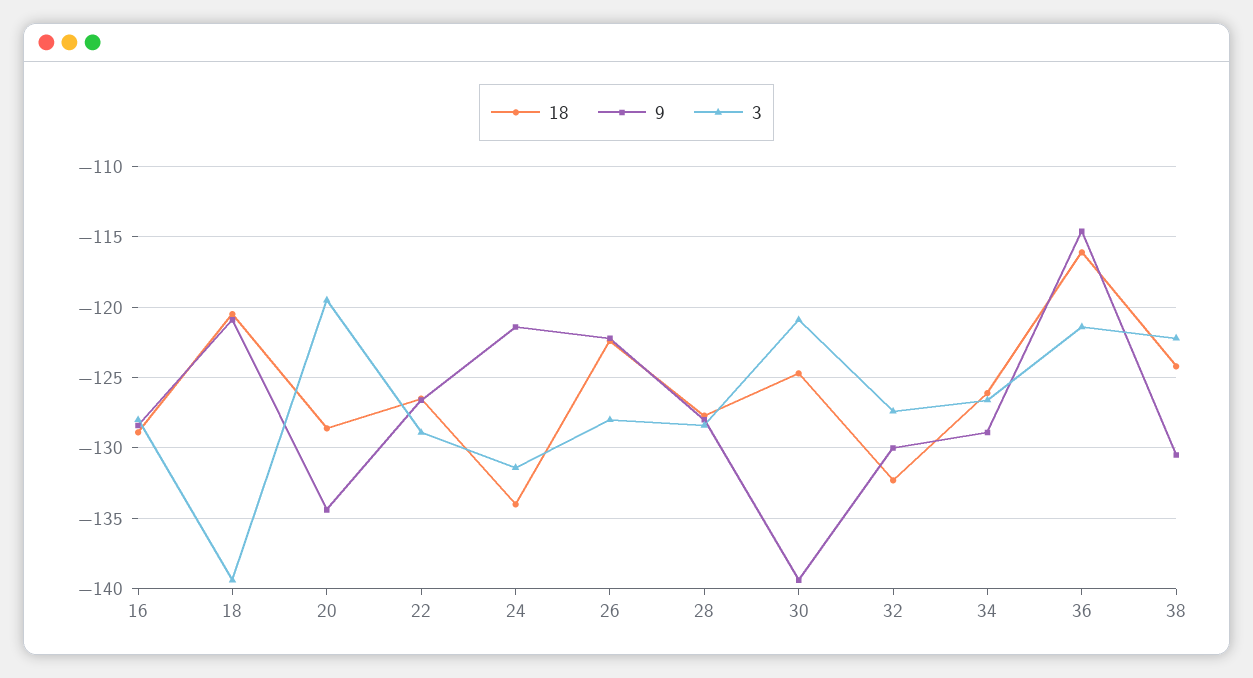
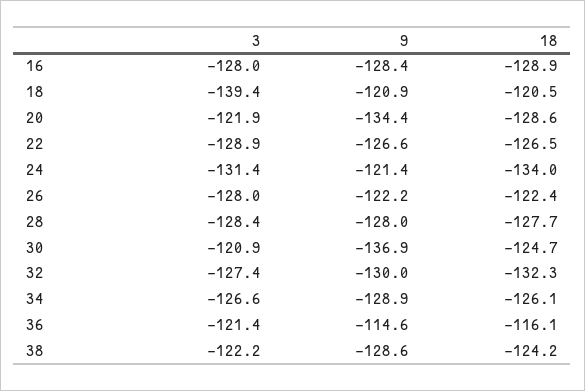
3, 20: -119.5 -> -121.9
9, 30: -139.5 -> -136.9
9, 38: -130.5 -> -128.6

